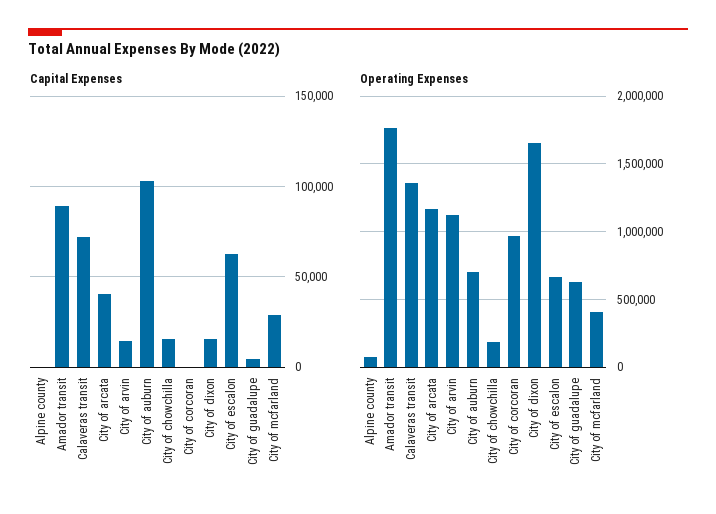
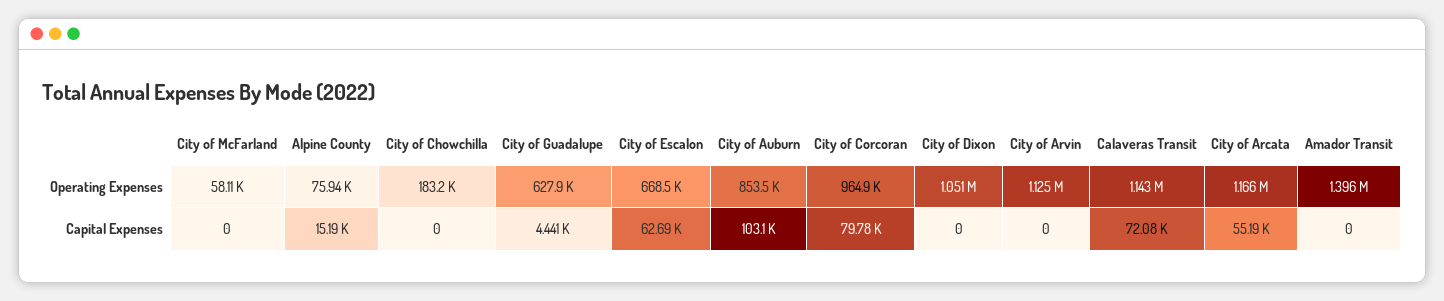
Capital Expenses, Alpine county: 0 -> 15190
Capital Expenses, Amador transit: 90000 -> 0
Capital Expenses, City of arcata: 40000 -> 55190
Capital Expenses, City of arvin: 15000 -> 0
Capital Expenses, City of chowchilla: 15000 -> 0
Capital Expenses, City of corcoran: 0 -> 79780
Capital Expenses, City of dixon: 15000 -> 0
Capital Expenses, City of mcfarland: 30000 -> 0
Operating Expenses, Amador transit: 1750000 -> 1396000
Operating Expenses, Calaveras transit: 1350000 -> 1143000
Operating Expenses, City of auburn: 700000 -> 853500
Operating Expenses, City of dixon: 1650000 -> 1051000
Operating Expenses, City of mcfarland: 400000 -> 58110

